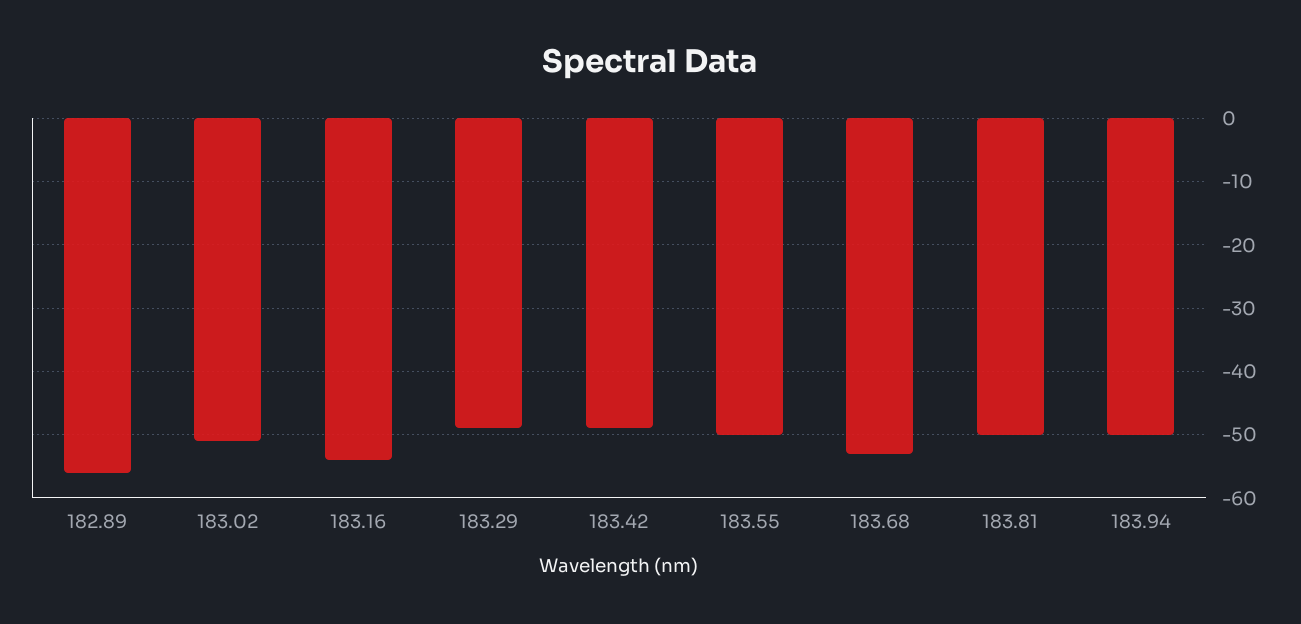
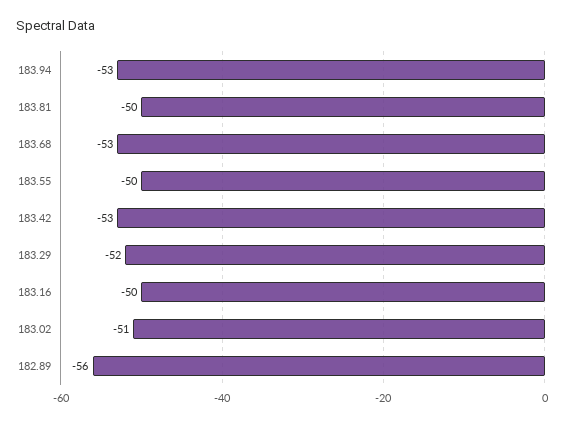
183.16: -54 -> -50
183.29: -49 -> -52
183.42: -49 -> -53
183.94: -50 -> -53

